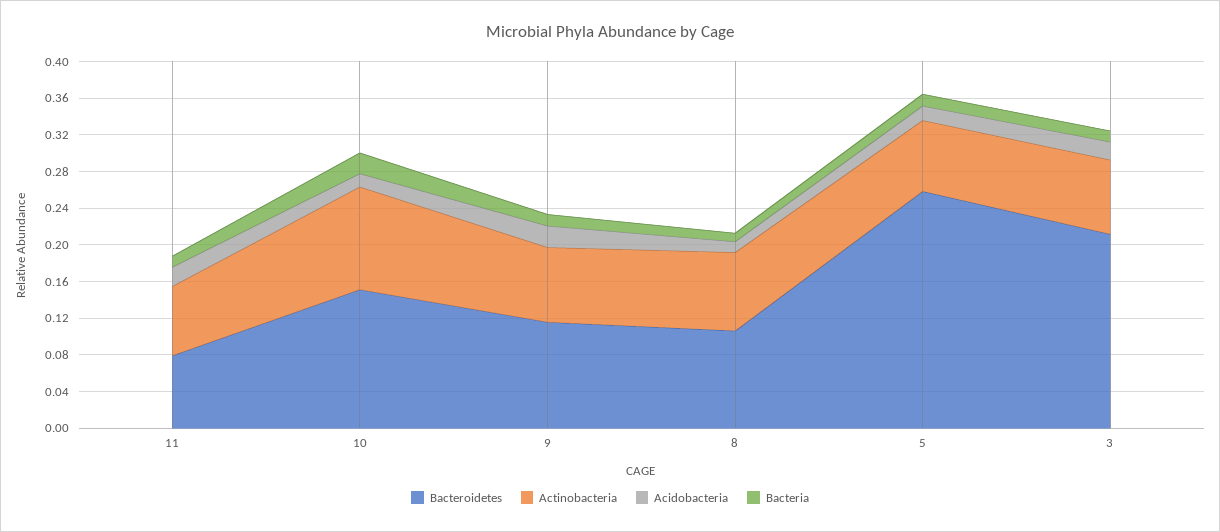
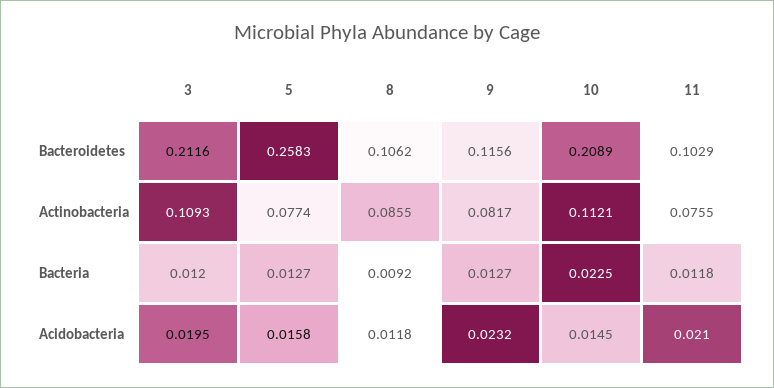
Bacteroidetes, 11: 0.08 -> 0.1029
Bacteroidetes, 10: 0.15 -> 0.2089
Actinobacteria, 3: 0.08 -> 0.1093

